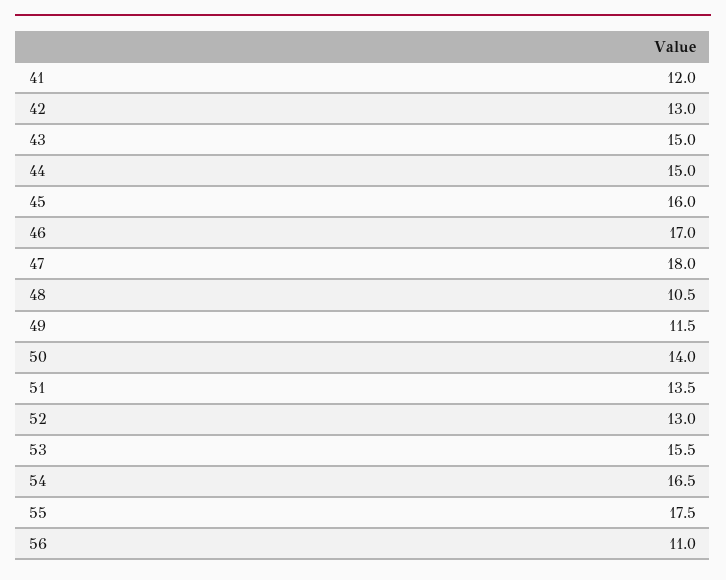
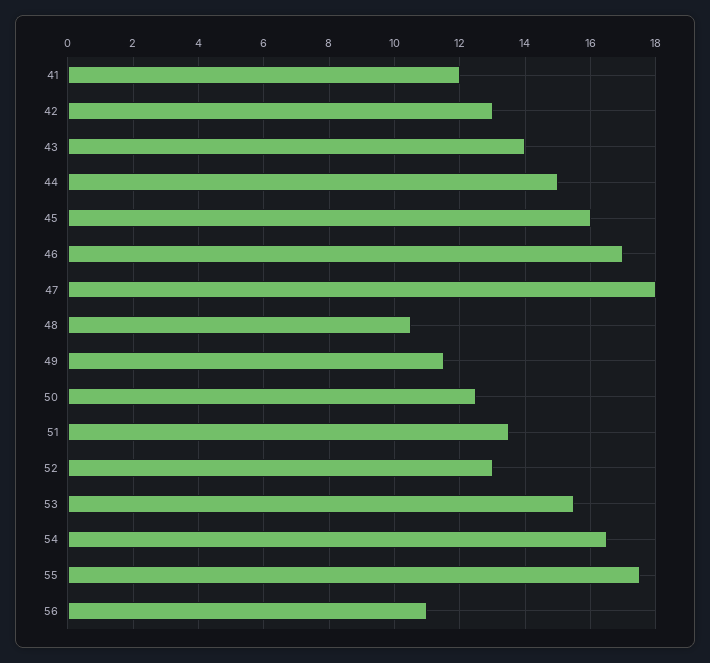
43: 15 -> 14
50: 14 -> 12.5

